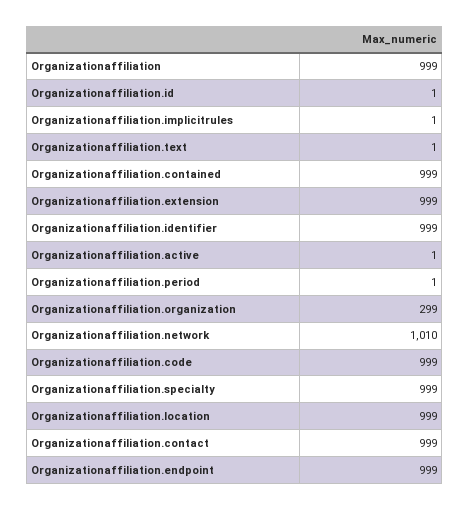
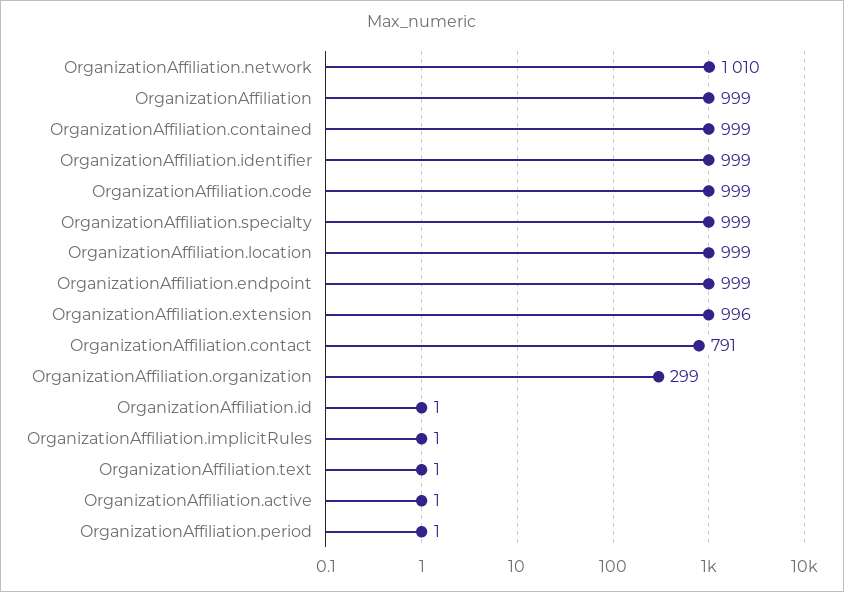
Organizationaffiliation.extension: 999 -> 996
Organizationaffiliation.contact: 999 -> 791

